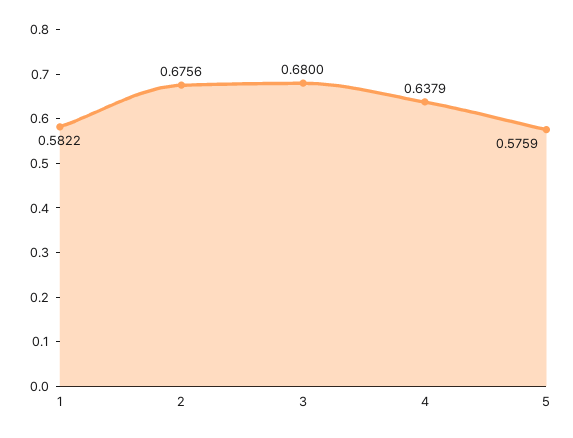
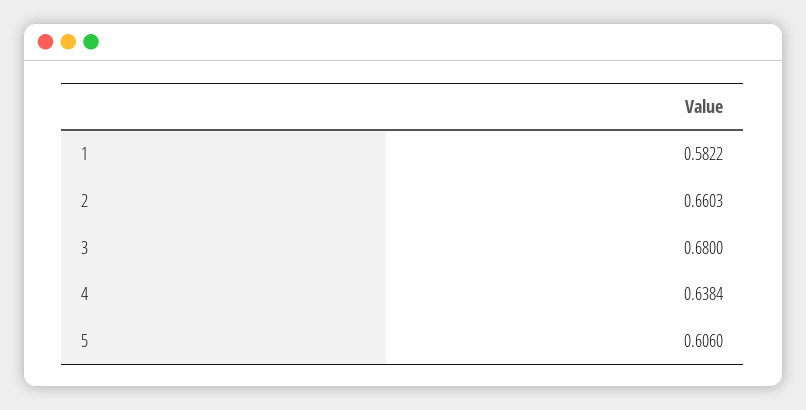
2: 0.6756 -> 0.6603
4: 0.6379 -> 0.6384
5: 0.5759 -> 0.606

